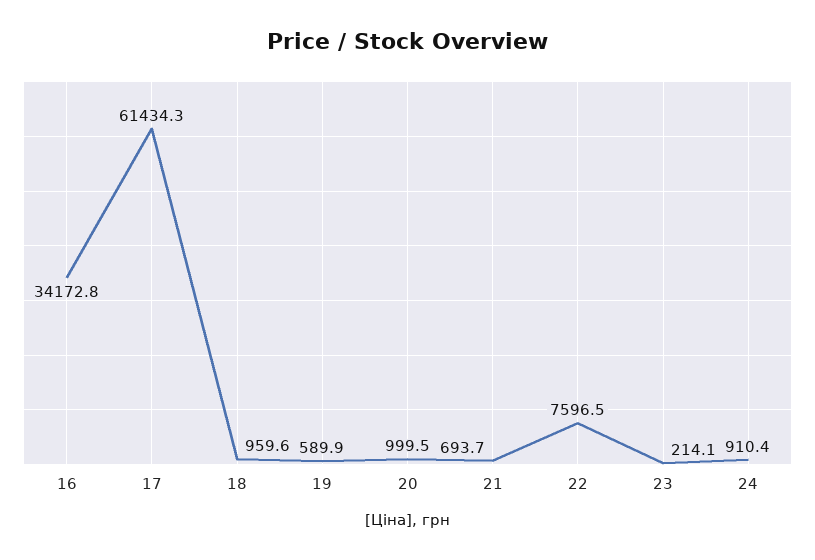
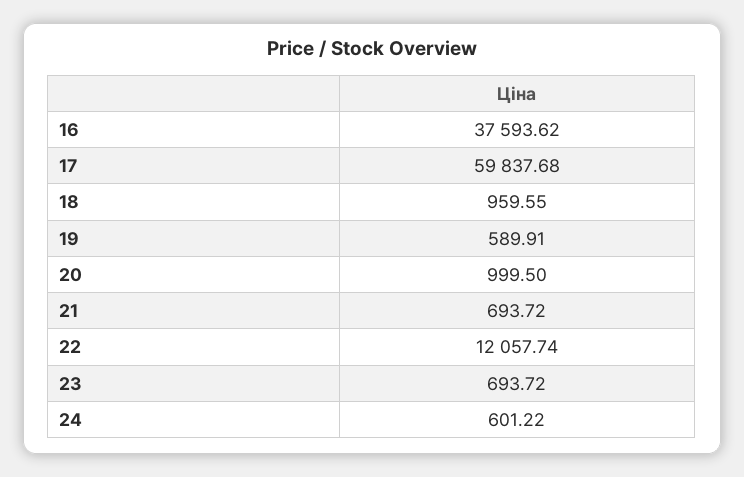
16: 34172.8 -> 37593.62
17: 61434.3 -> 59837.68
22: 7596.5 -> 12057.74
23: 214.1 -> 693.72
24: 910.4 -> 601.22

